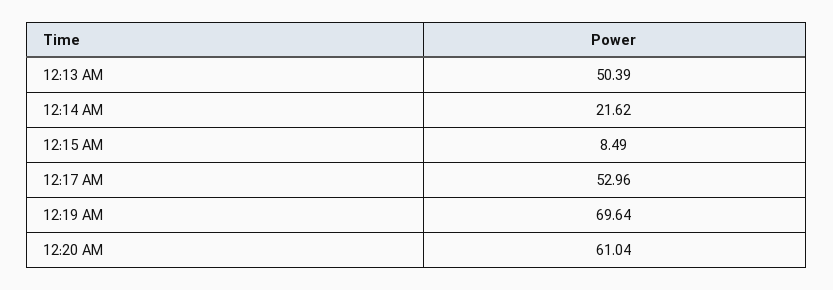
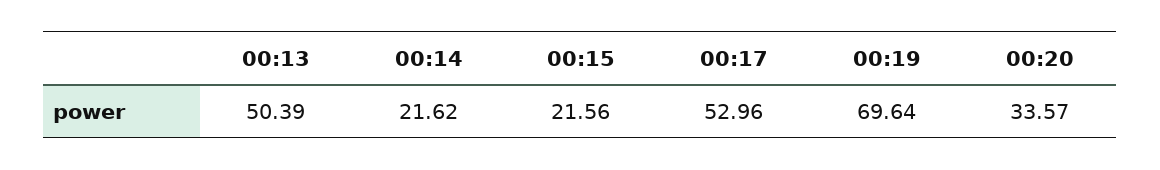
12:15 AM: 8.49 -> 21.56
12:20 AM: 61.04 -> 33.57

